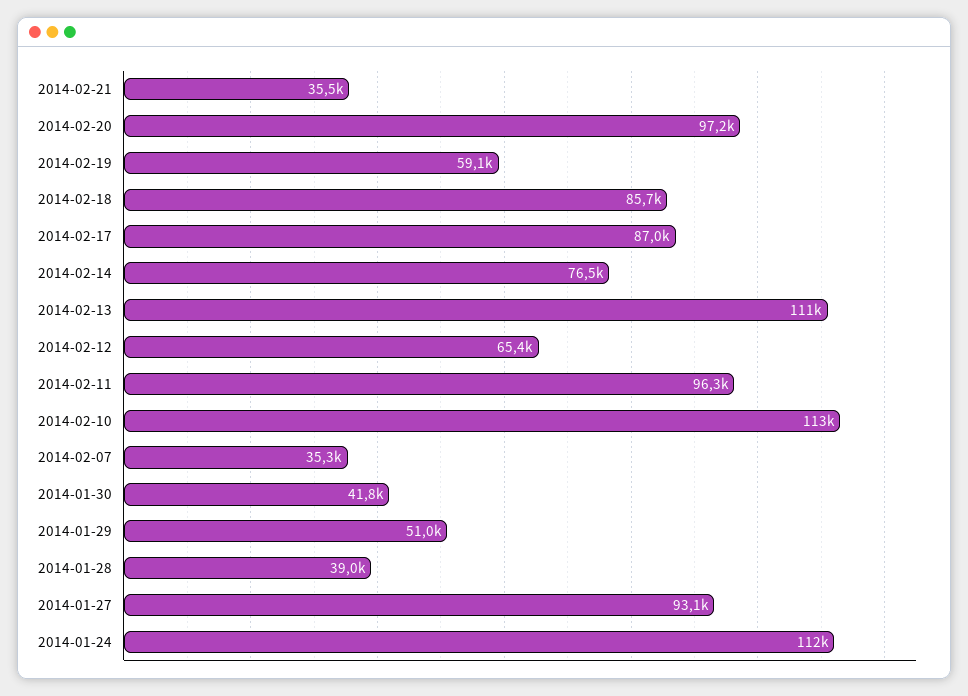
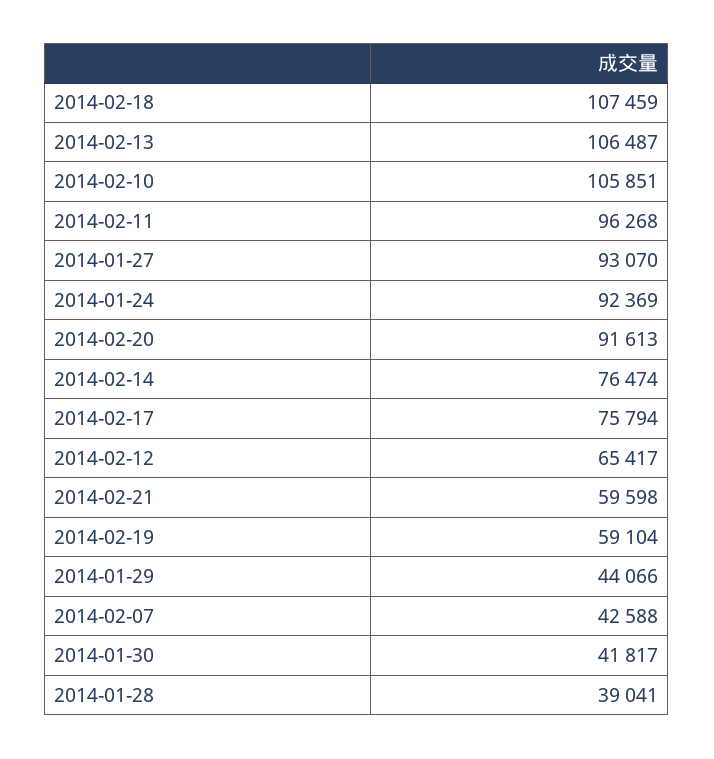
2014-02-21: 35500 -> 59598
2014-02-20: 97200 -> 91613
2014-02-18: 85700 -> 107459
2014-02-17: 87000 -> 75794
2014-02-13: 111000 -> 106487
2014-02-10: 113000 -> 105851
2014-02-07: 35300 -> 42588
2014-01-29: 51000 -> 44066
2014-01-24: 112000 -> 92369

